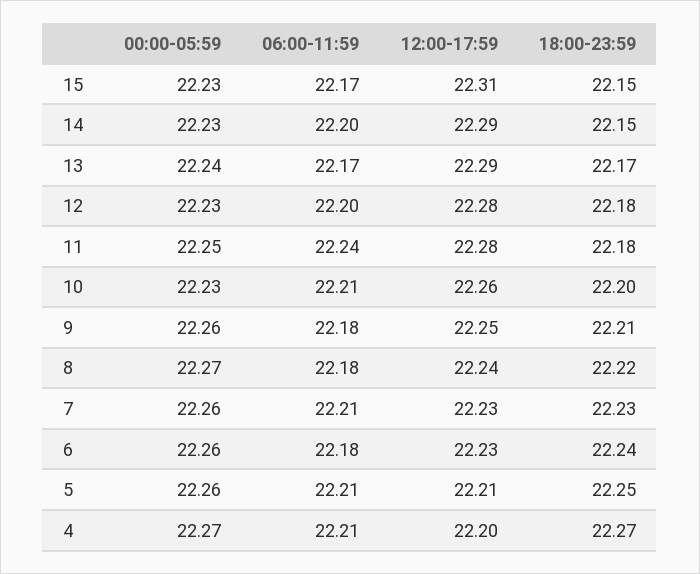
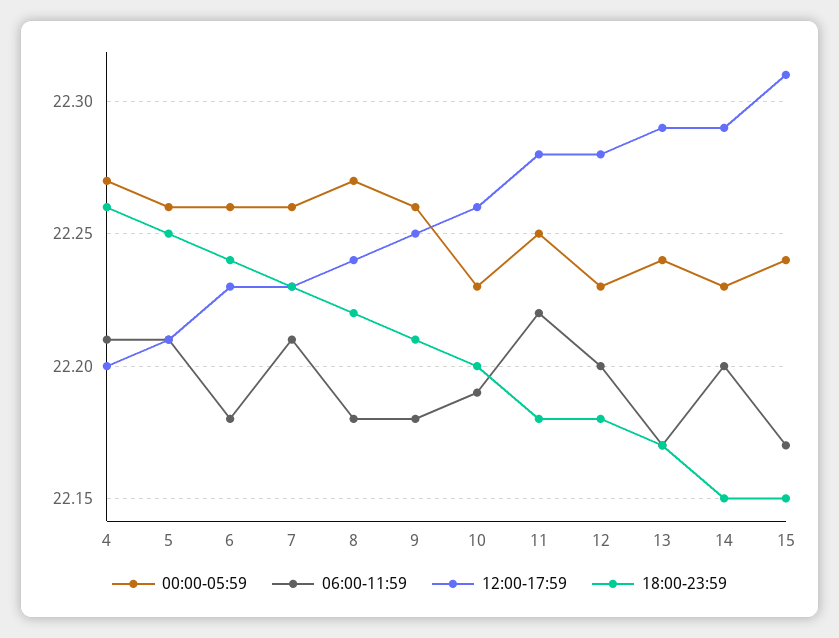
00:00-05:59, 15: 22.23 -> 22.24
06:00-11:59, 11: 22.24 -> 22.22
06:00-11:59, 10: 22.21 -> 22.19
18:00-23:59, 4: 22.27 -> 22.26

